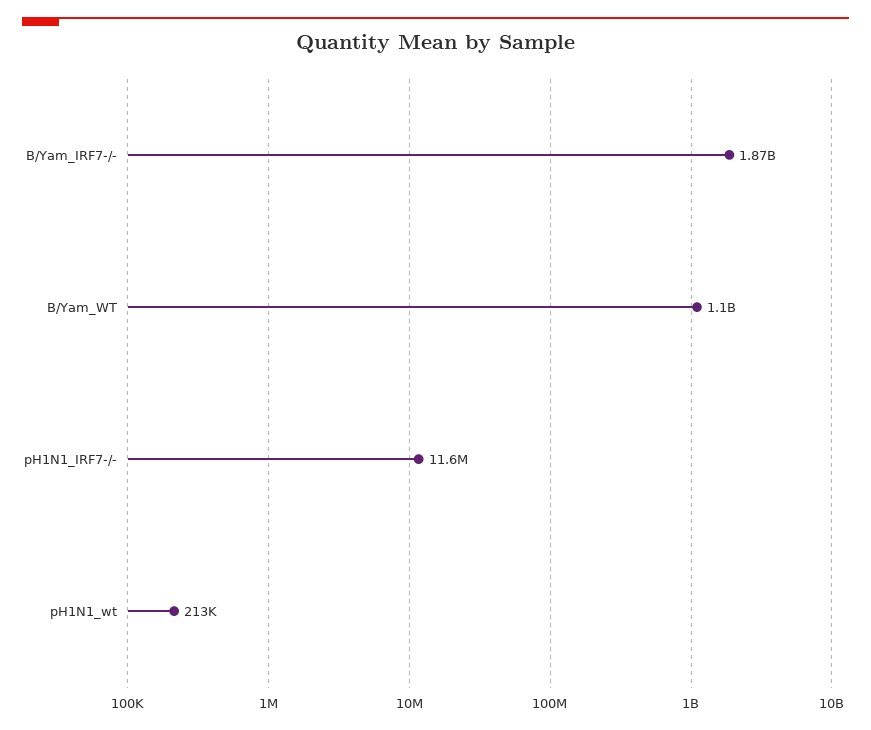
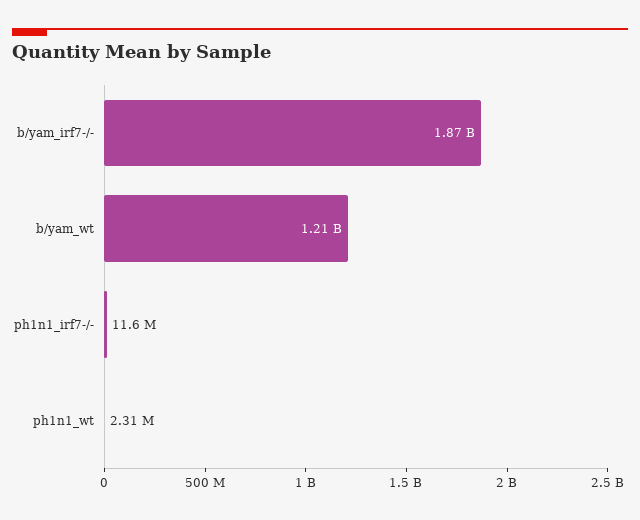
B/Yam_WT: 1100000000 -> 1210000000
pH1N1_wt: 213000 -> 2310000

